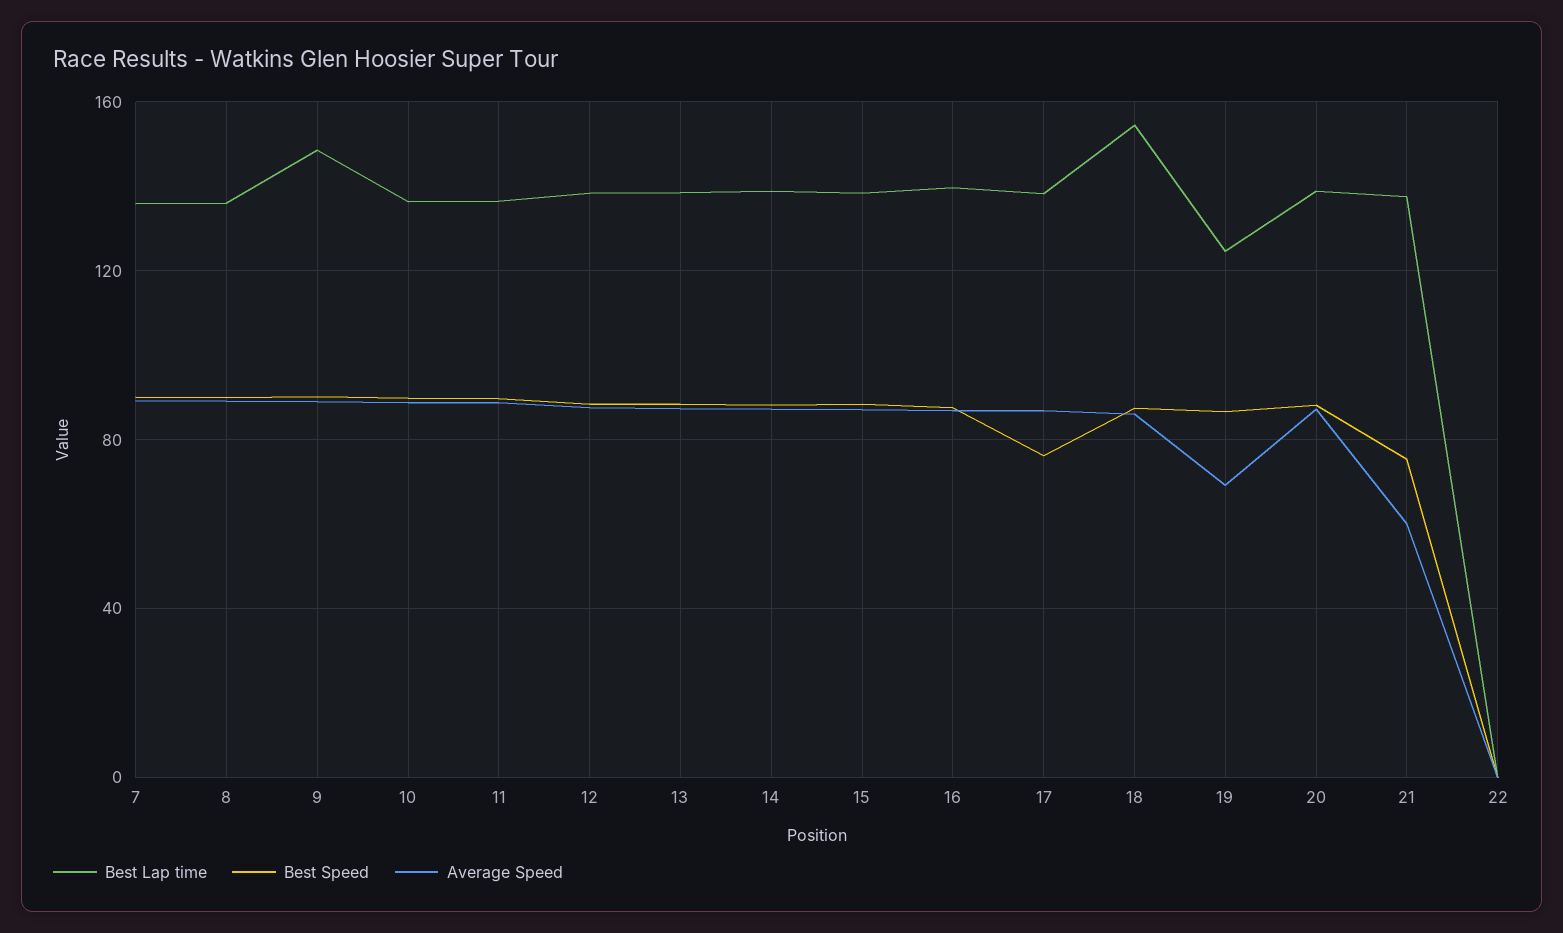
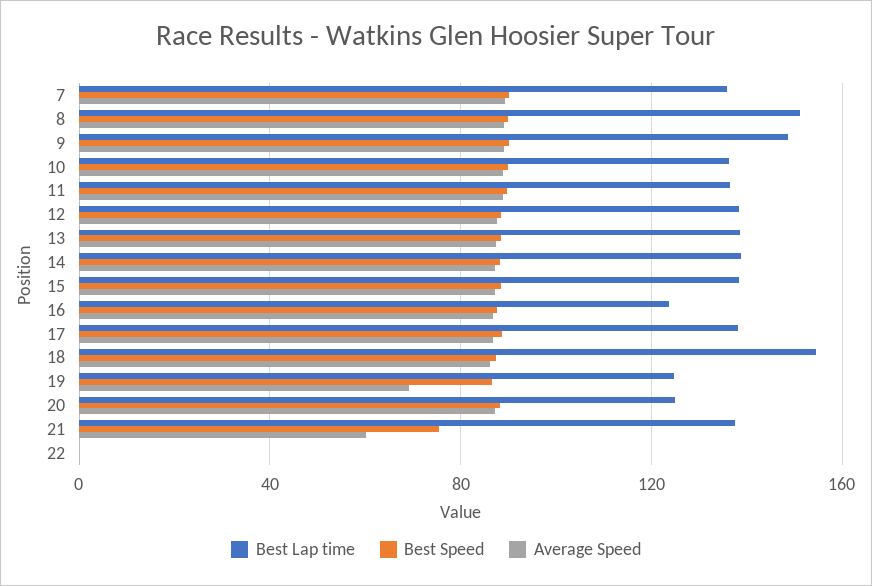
Best Lap time, 8: 135 -> 150
Best Lap time, 16: 140 -> 125
Best Speed, 17: 75 -> 90
Best Lap time, 20: 140 -> 125

